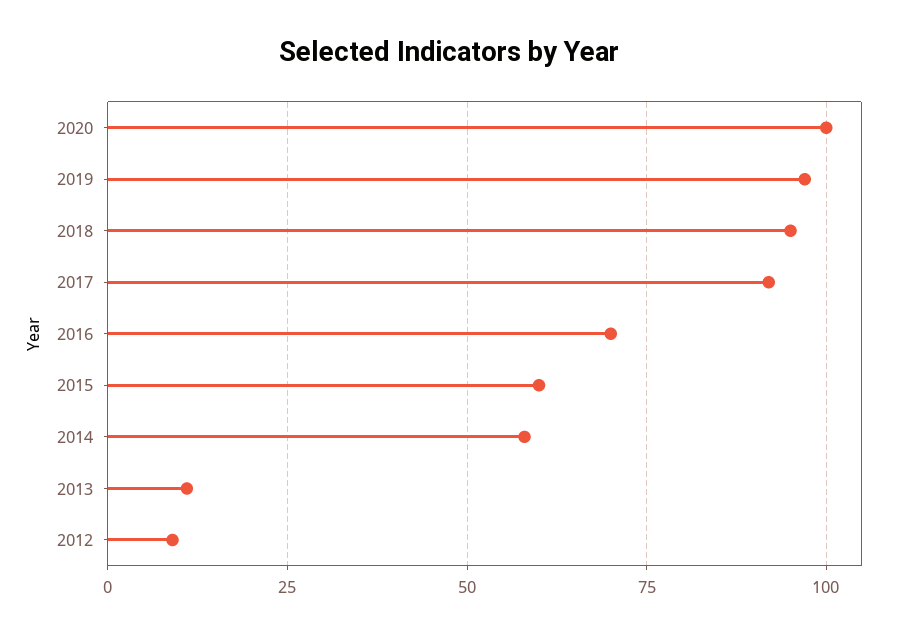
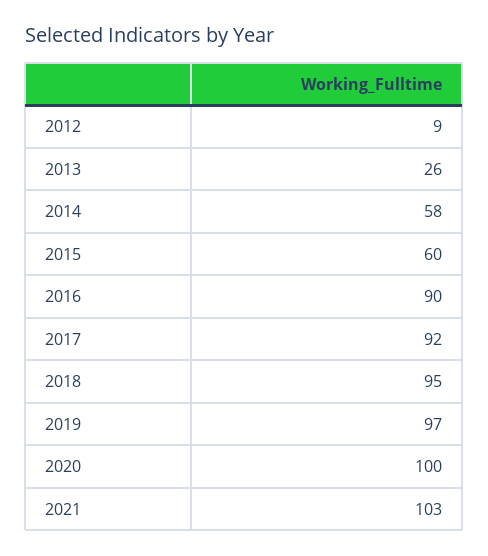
2016: 70 -> 90
2013: 10 -> 26
2021: none -> 103

